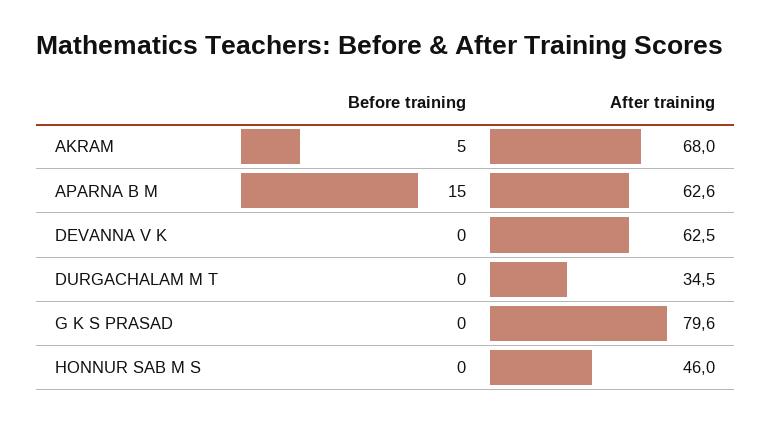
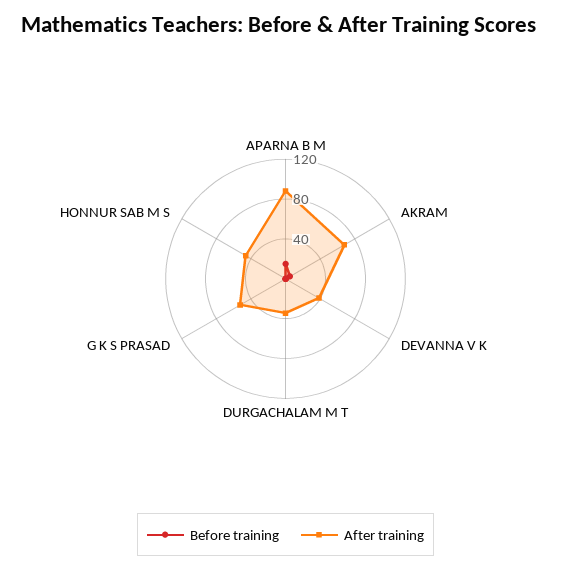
After training, APARNA B M: 62.6 -> 90
After training, DEVANNA V K: 62.5 -> 40
After training, G K S PRASAD: 79.6 -> 50

